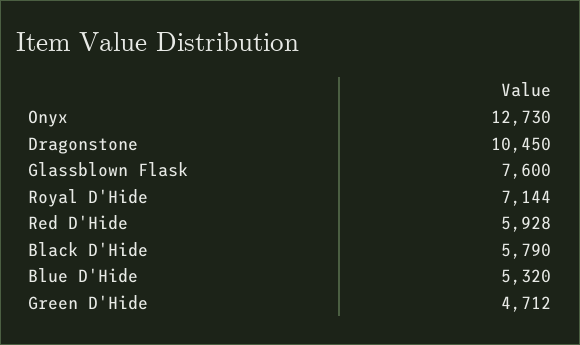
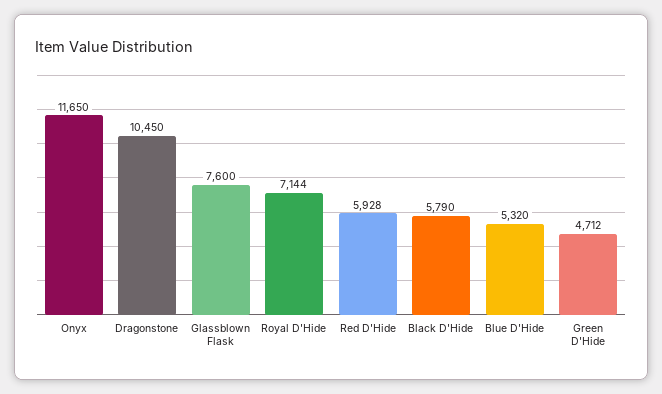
Onyx: 12730 -> 11650

